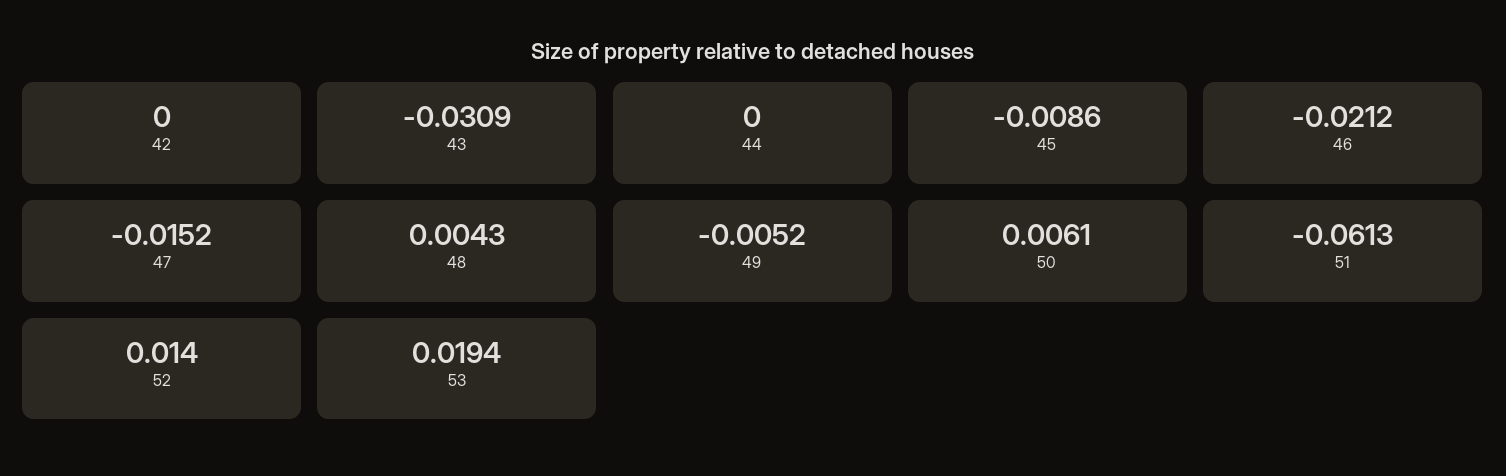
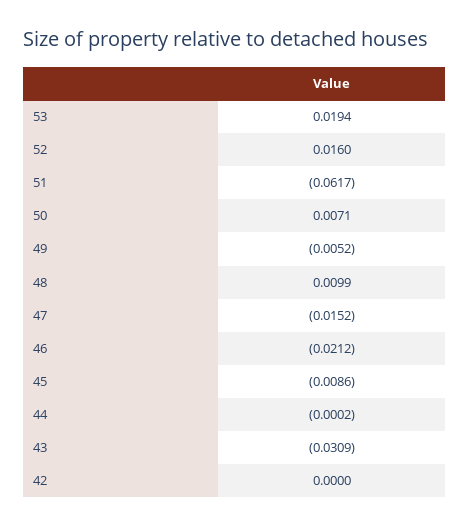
44: 0 -> -0.0002
48: 0.0043 -> 0.0099
50: 0.0061 -> 0.0071
51: -0.0613 -> -0.0617
52: 0.014 -> 0.016

